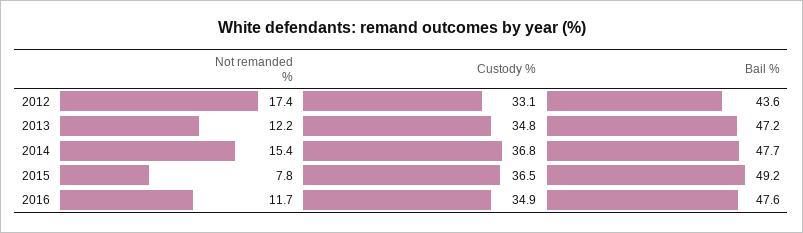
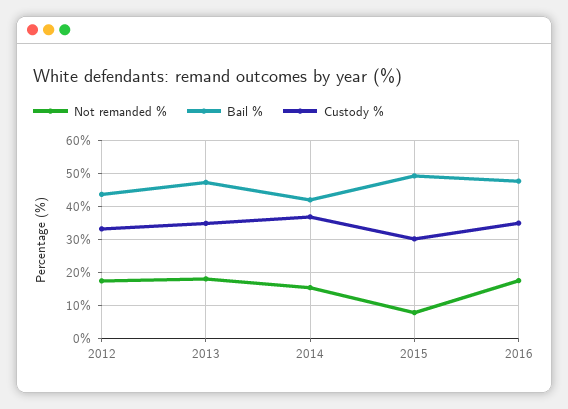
Not remanded %, 2013: 12.2 -> 18
Bail %, 2014: 47.7 -> 42
Custody %, 2015: 36.5 -> 30
Not remanded %, 2016: 11.7 -> 18

